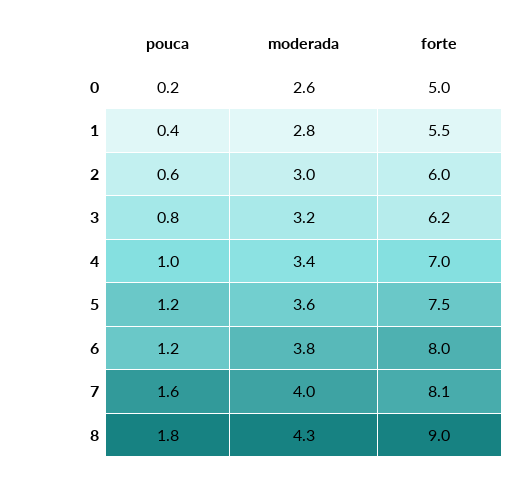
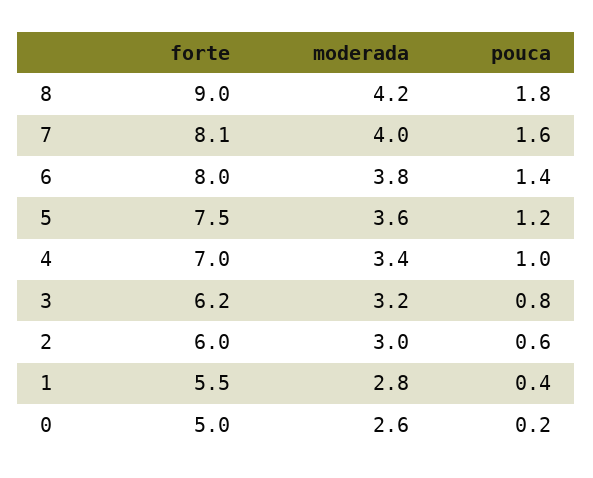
pouca, 6: 1.2 -> 1.4
moderada, 8: 4.3 -> 4.2

